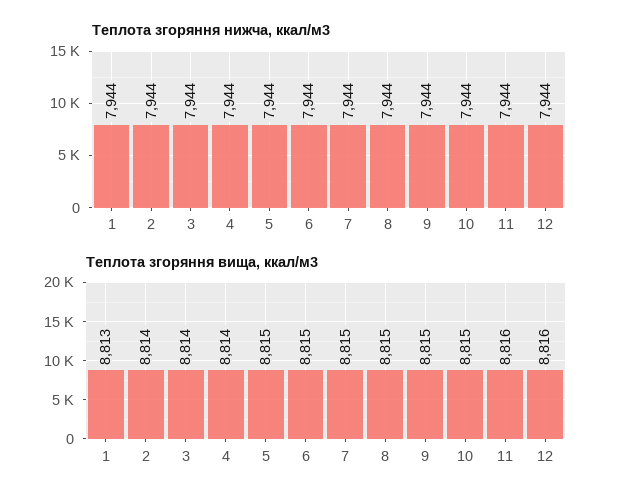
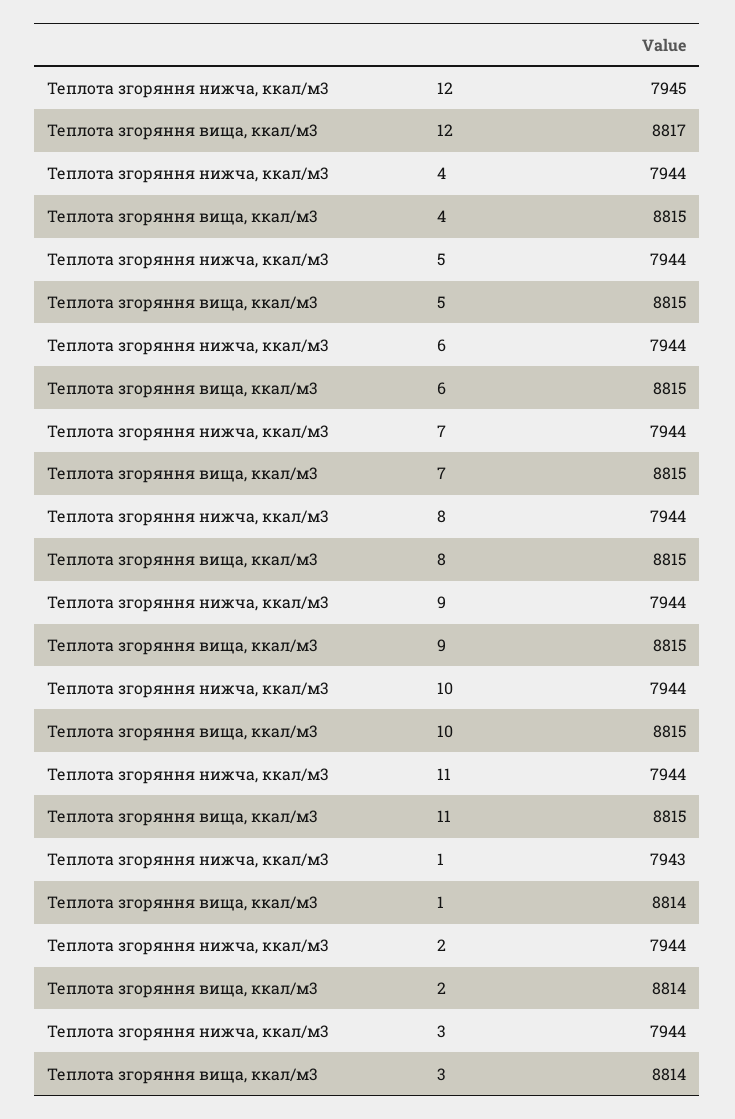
Теплота згоряння нижча, ккал/м3, 1: 7944 -> 7943
Теплота згоряння нижча, ккал/м3, 12: 7944 -> 7945
Теплота згоряння вища, ккал/м3, 1: 8813 -> 8814
Теплота згоряння вища, ккал/м3, 4: 8814 -> 8815
Теплота згоряння вища, ккал/м3, 11: 8816 -> 8815
Теплота згоряння вища, ккал/м3, 12: 8816 -> 8817

